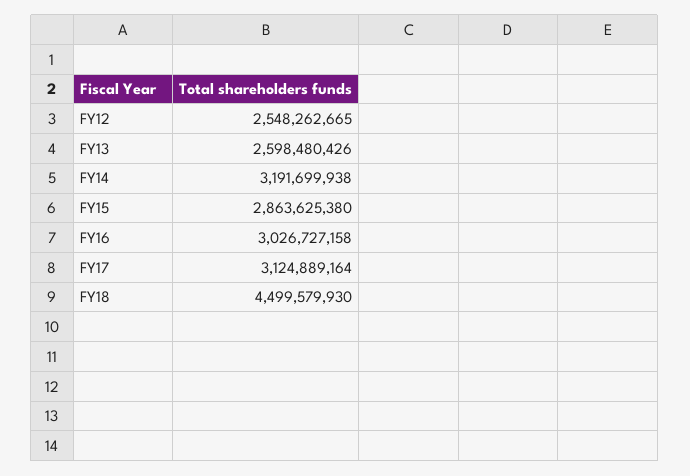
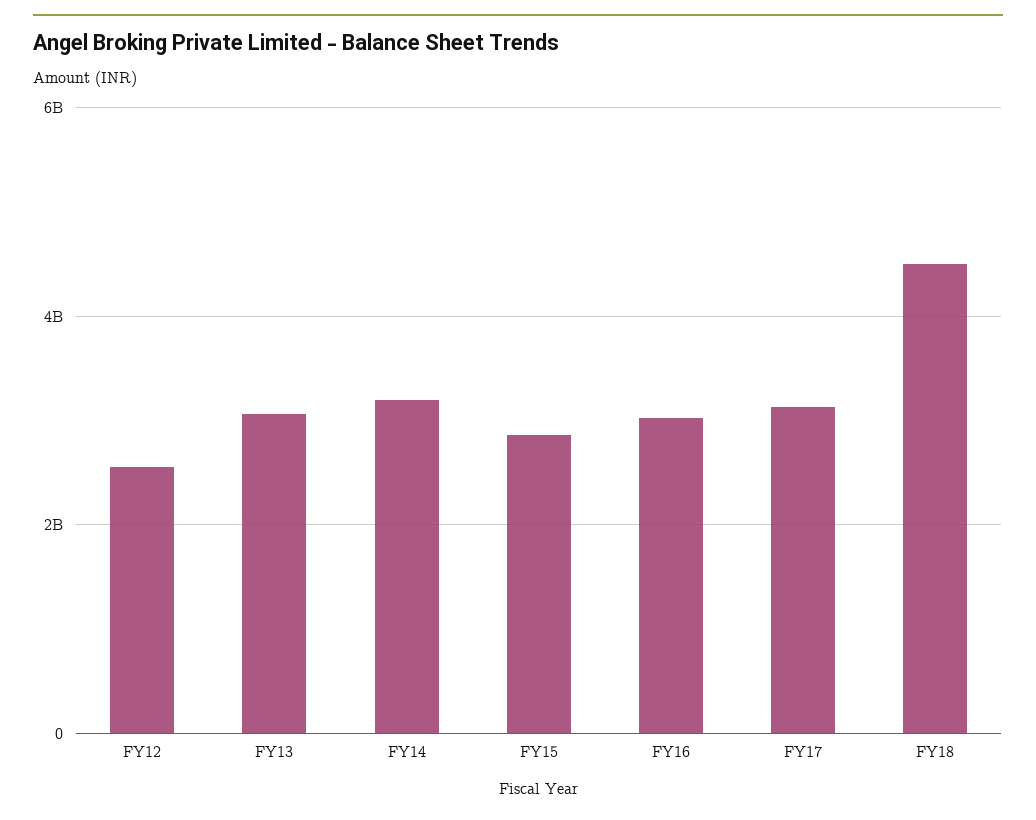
FY13: 2598480426 -> 3000000000

